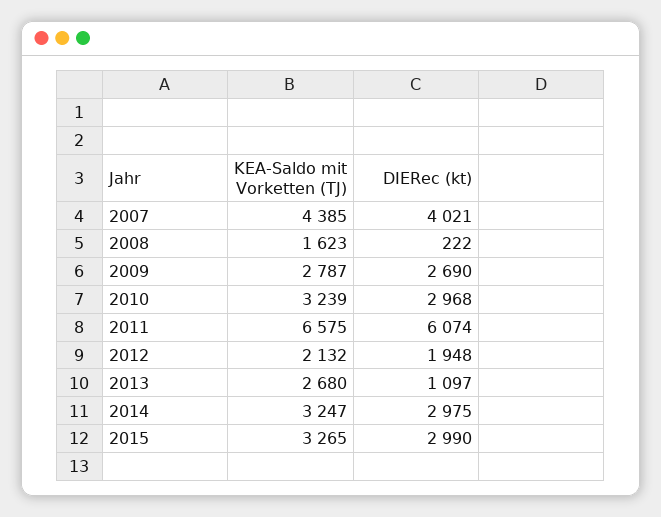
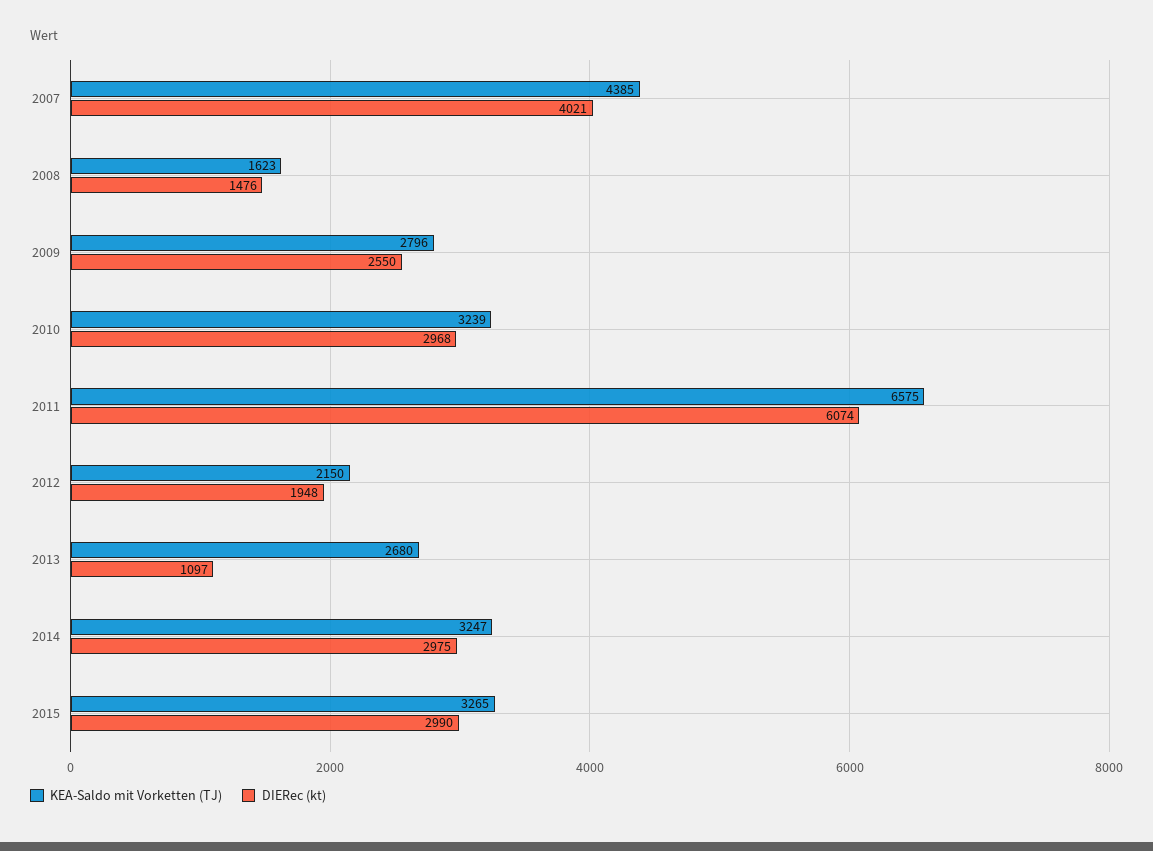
DIERec (kt), 2008: 222 -> 1476
KEA-Saldo mit Vorketten (TJ), 2009: 2787 -> 2796
DIERec (kt), 2009: 2690 -> 2550
KEA-Saldo mit Vorketten (TJ), 2012: 2132 -> 2150

